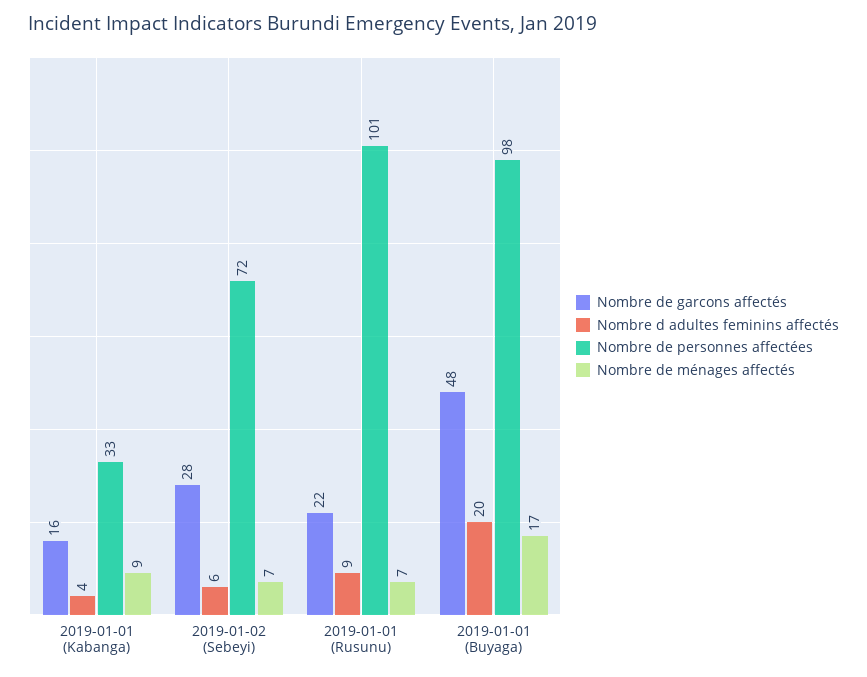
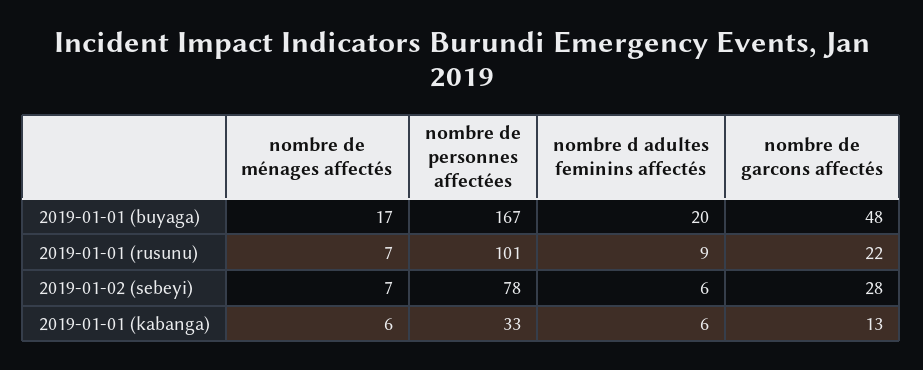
Nombre de garcons affectés, 2019-01-01 (Kabanga): 16 -> 13
Nombre d adultes feminins affectés, 2019-01-01 (Kabanga): 4 -> 6
Nombre de ménages affectés, 2019-01-01 (Kabanga): 9 -> 6
Nombre de personnes affectées, 2019-01-02 (Sebeyi): 72 -> 78
Nombre de personnes affectées, 2019-01-01 (Buyaga): 98 -> 167

